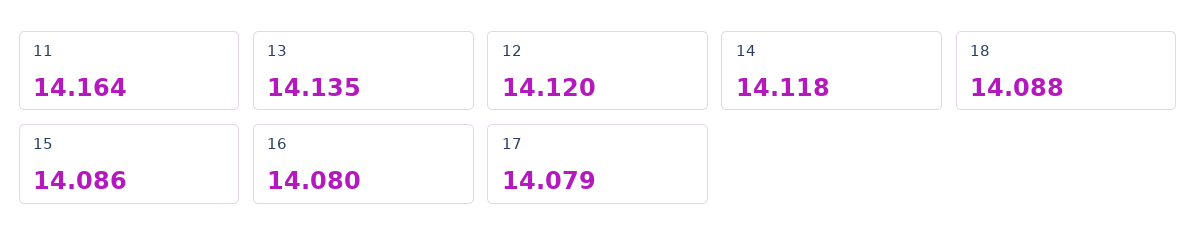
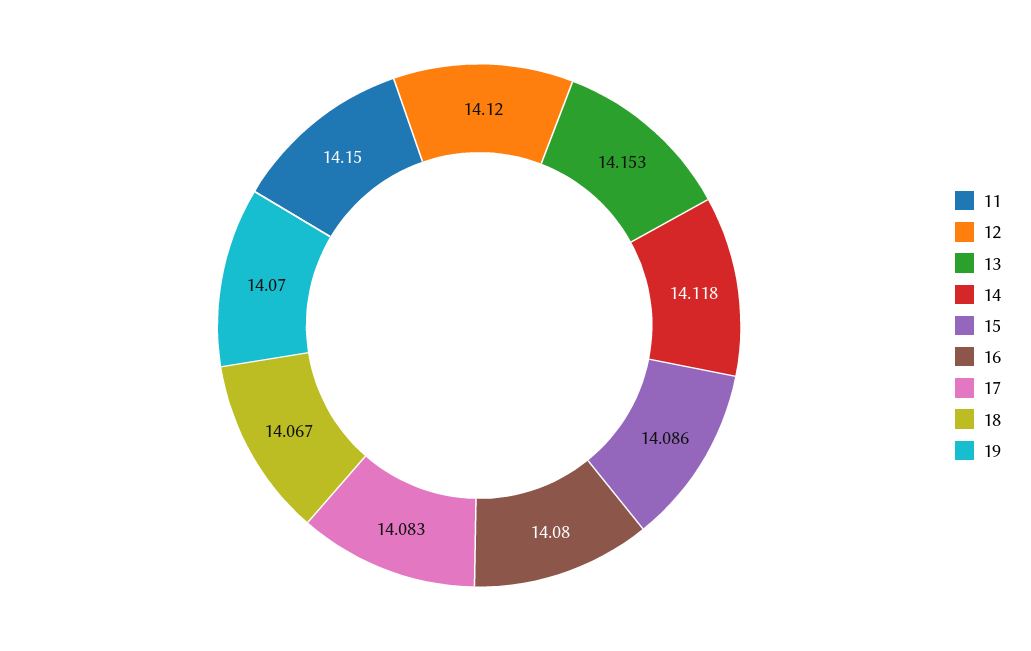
11: 14.164 -> 14.15
13: 14.135 -> 14.153
18: 14.088 -> 14.067
17: 14.079 -> 14.083
19: none -> 14.07

